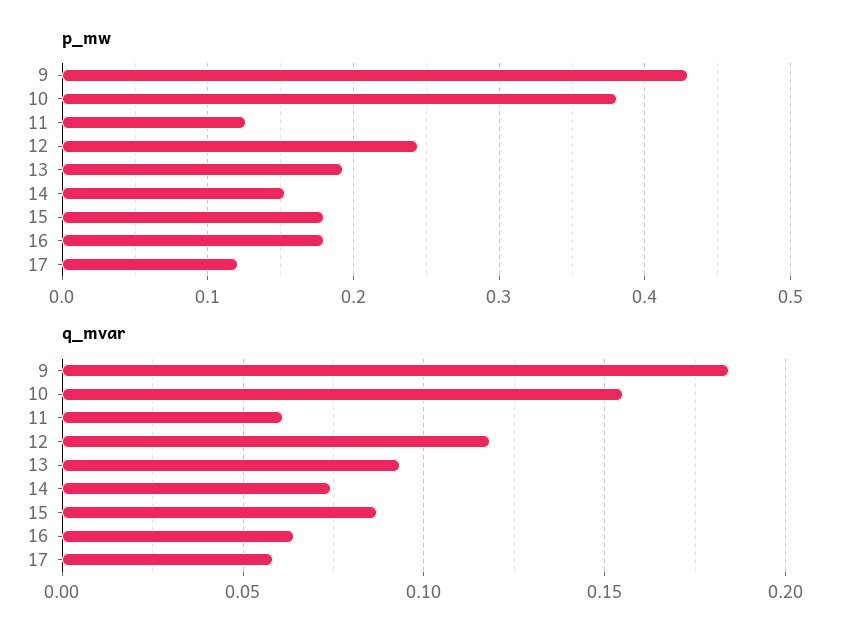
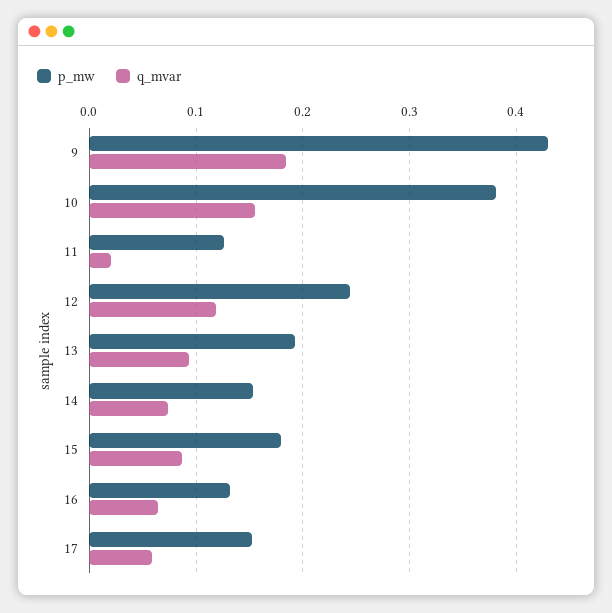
p_mw, 16: 0.18 -> 0.13
p_mw, 17: 0.12 -> 0.15
q_mvar, 11: 0.06 -> 0.02

